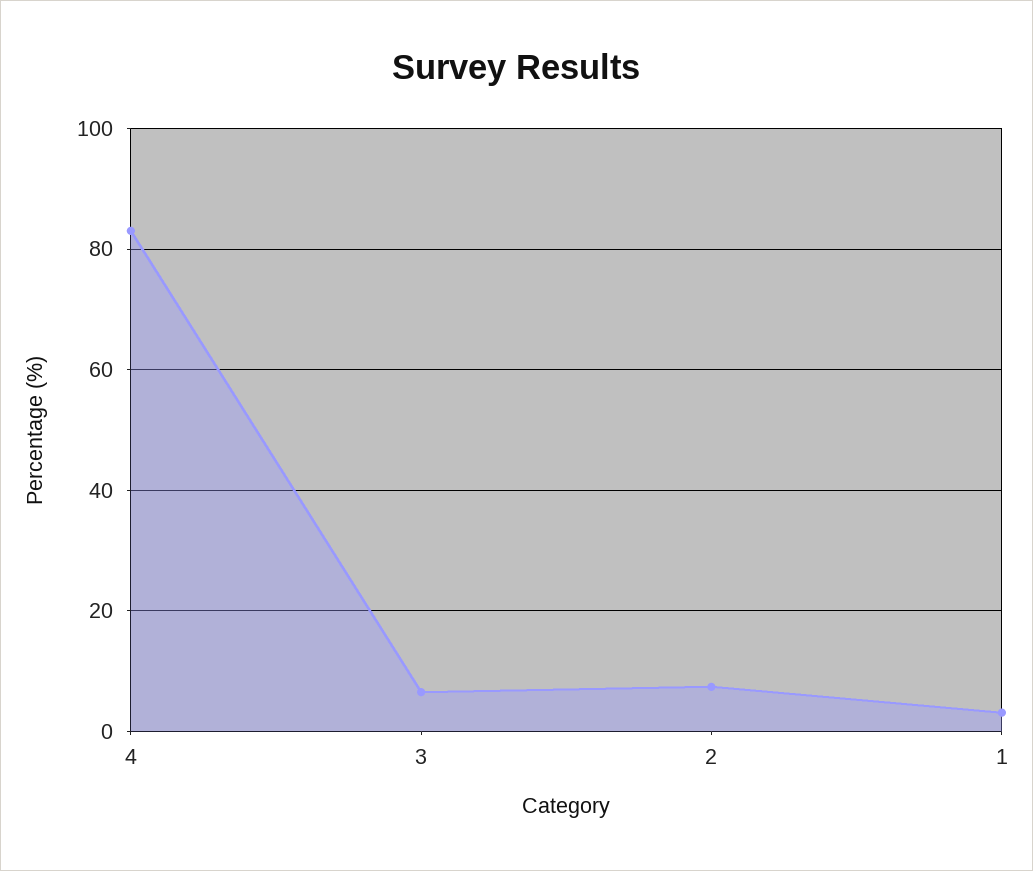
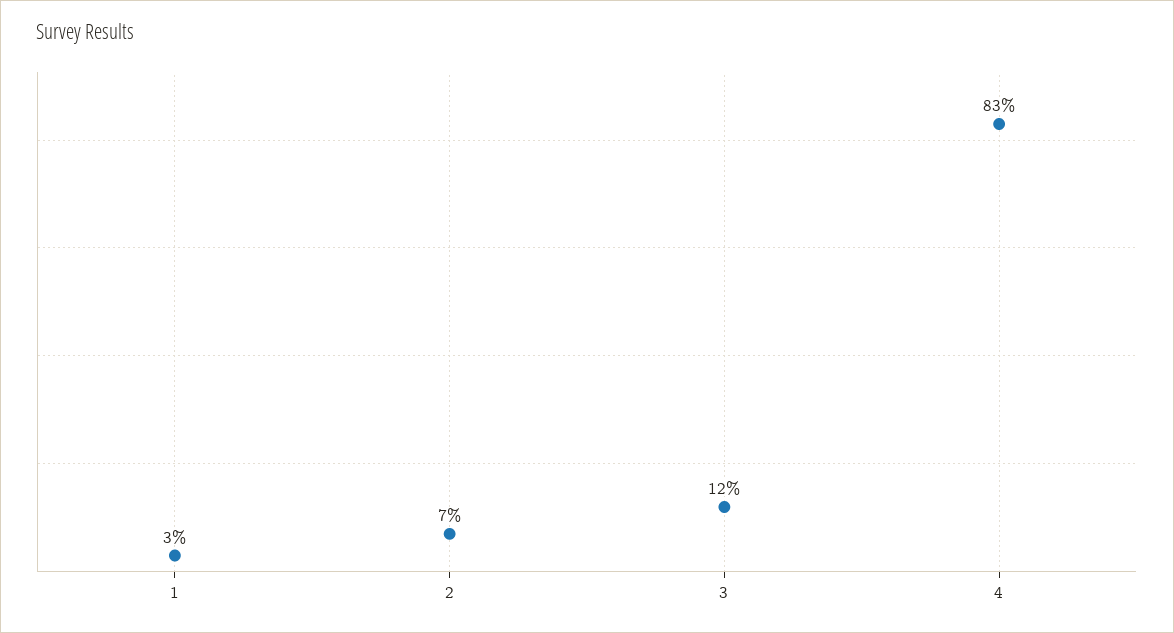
3: 6 -> 12

